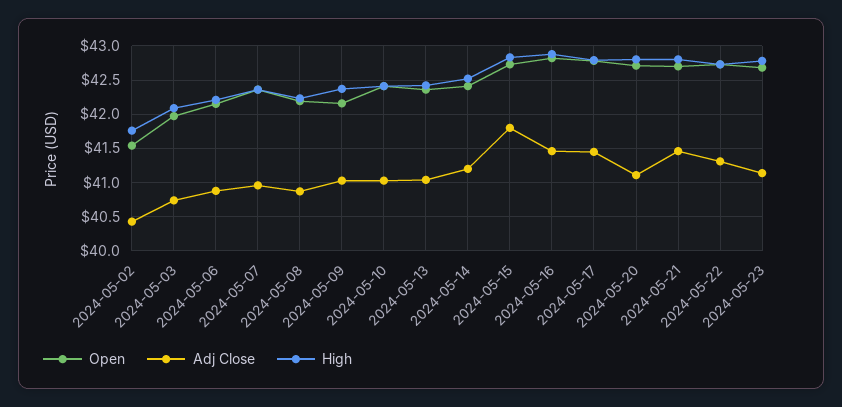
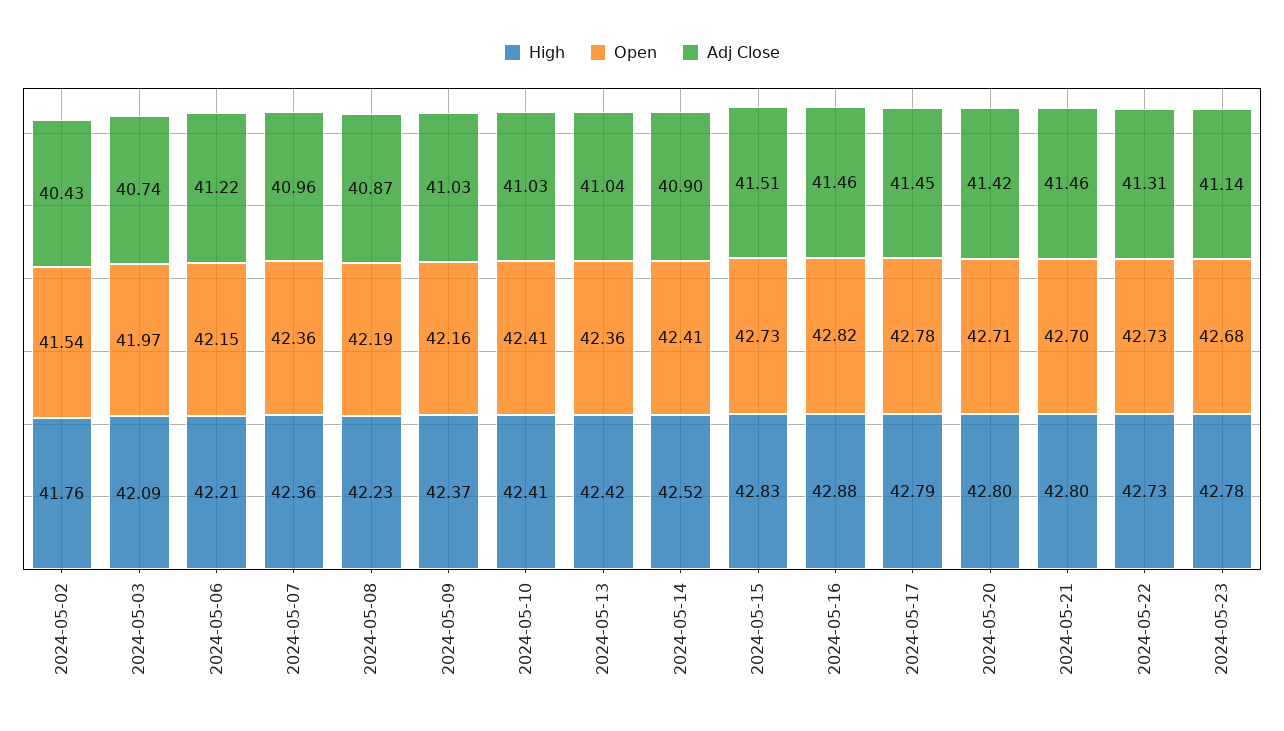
Adj Close, 2024-05-06: 40.9 -> 41.22
Adj Close, 2024-05-14: 41.2 -> 40.9
Adj Close, 2024-05-15: 41.8 -> 41.51
Adj Close, 2024-05-20: 41.1 -> 41.42

